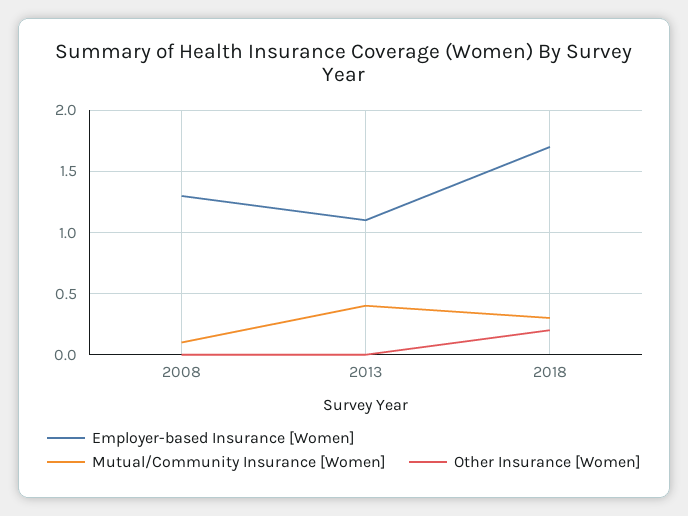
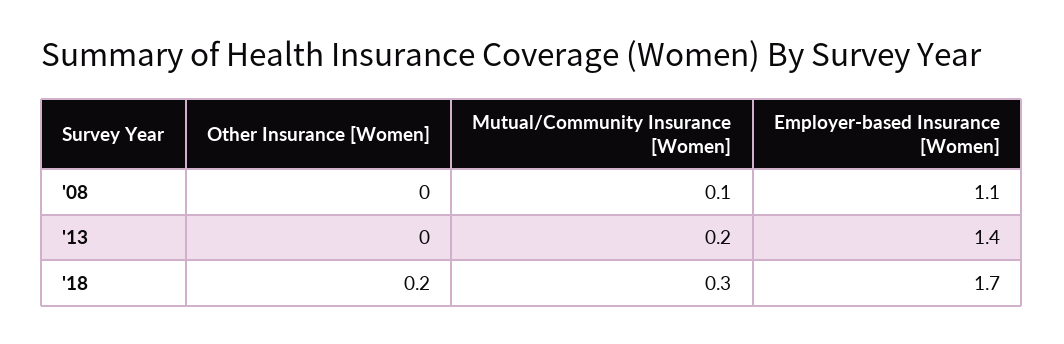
Employer-based Insurance [Women], 2008: 1.3 -> 1.1
Employer-based Insurance [Women], 2013: 1.1 -> 1.4
Mutual/Community Insurance [Women], 2013: 0.4 -> 0.2

